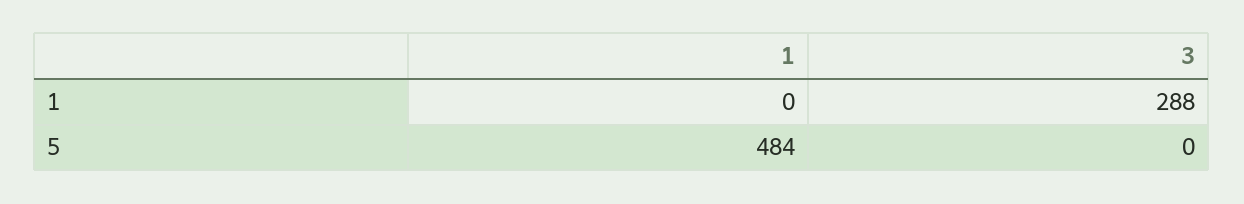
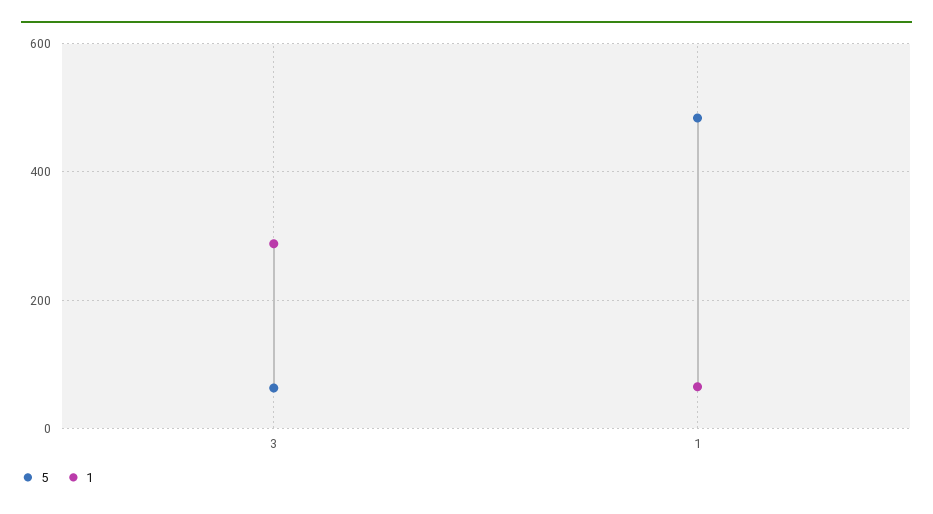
1, 1: 0 -> 60
5, 3: 0 -> 60

